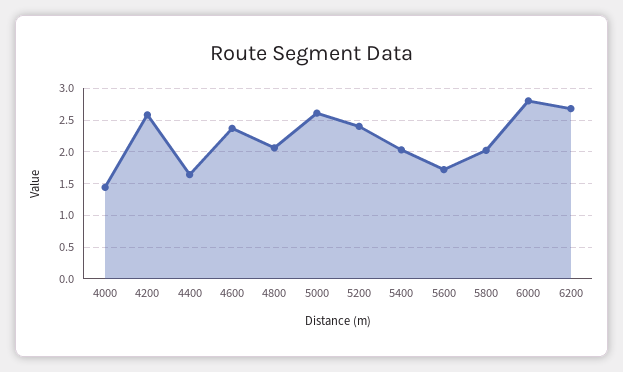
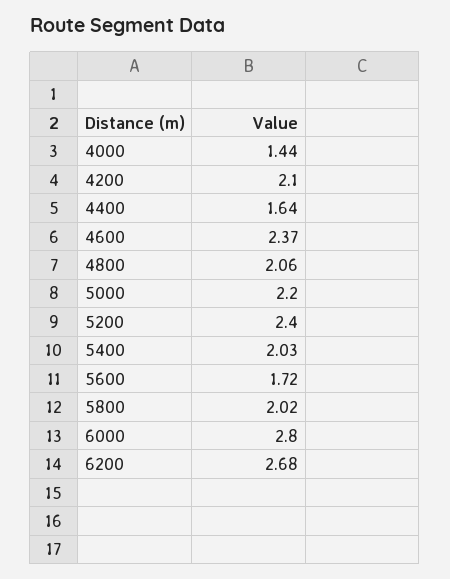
4200: 2.6 -> 2.1
5000: 2.6 -> 2.2

